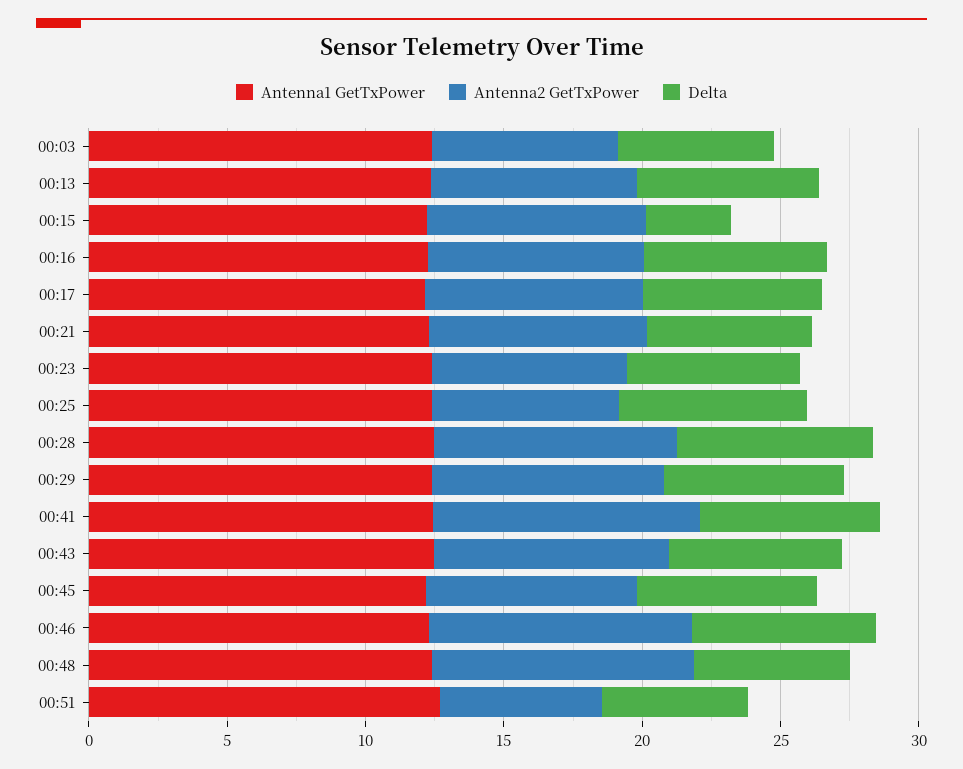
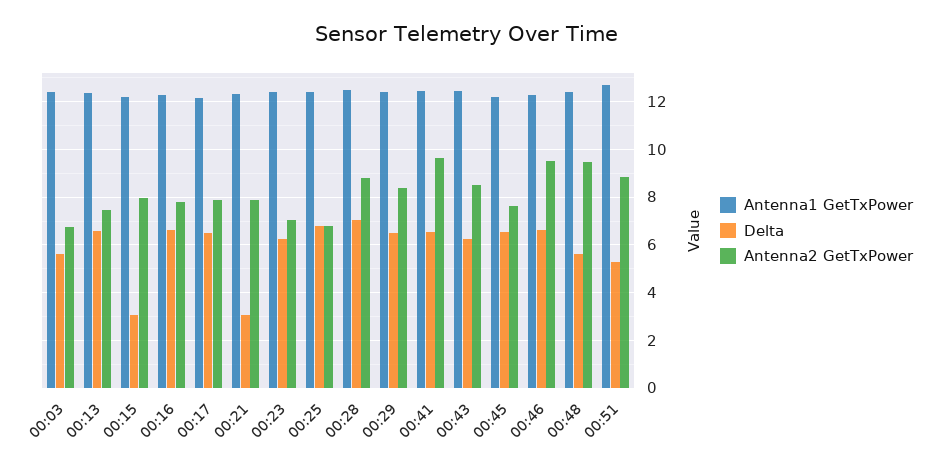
Delta, 00:21: 6 -> 3
Antenna2 GetTxPower, 00:51: 6 -> 9

